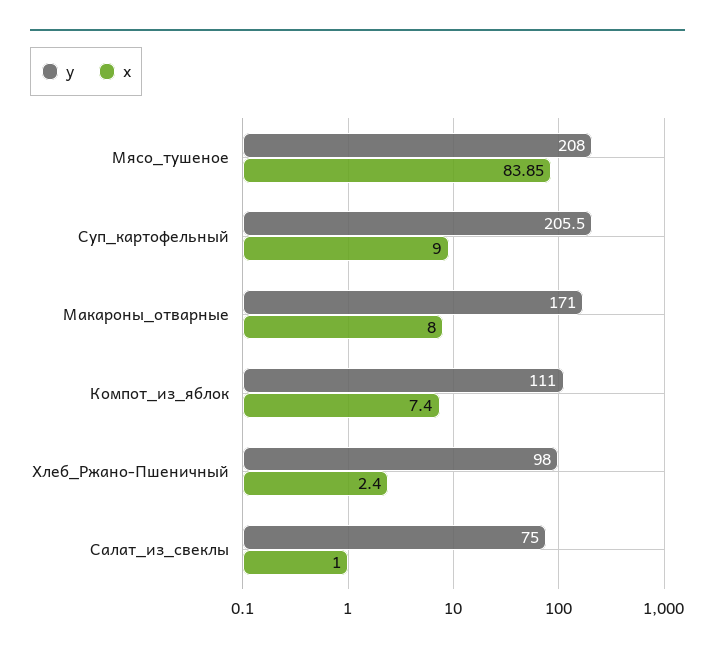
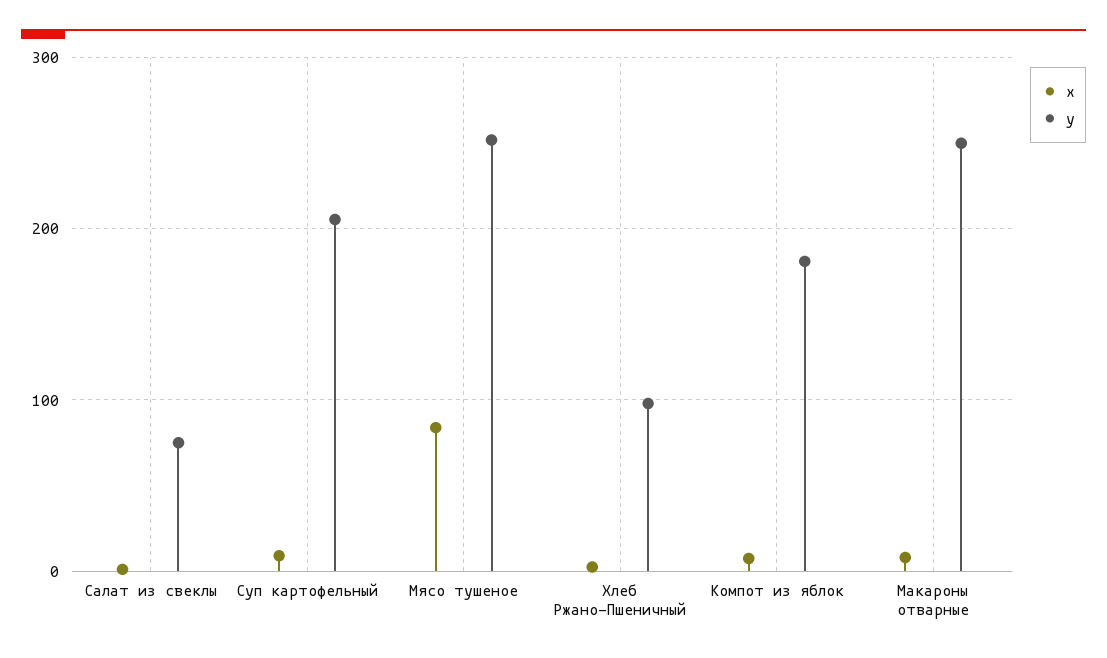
y, Мясо_тушеное: 208 -> 250
y, Макароны_отварные: 171 -> 250
y, Компот_из_яблок: 111 -> 180

